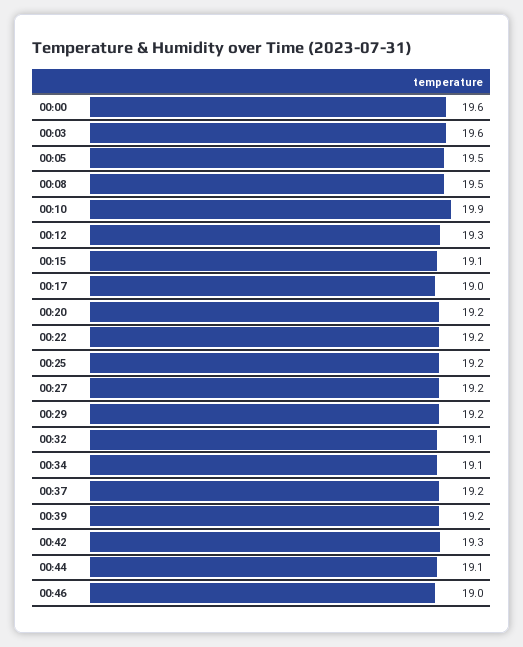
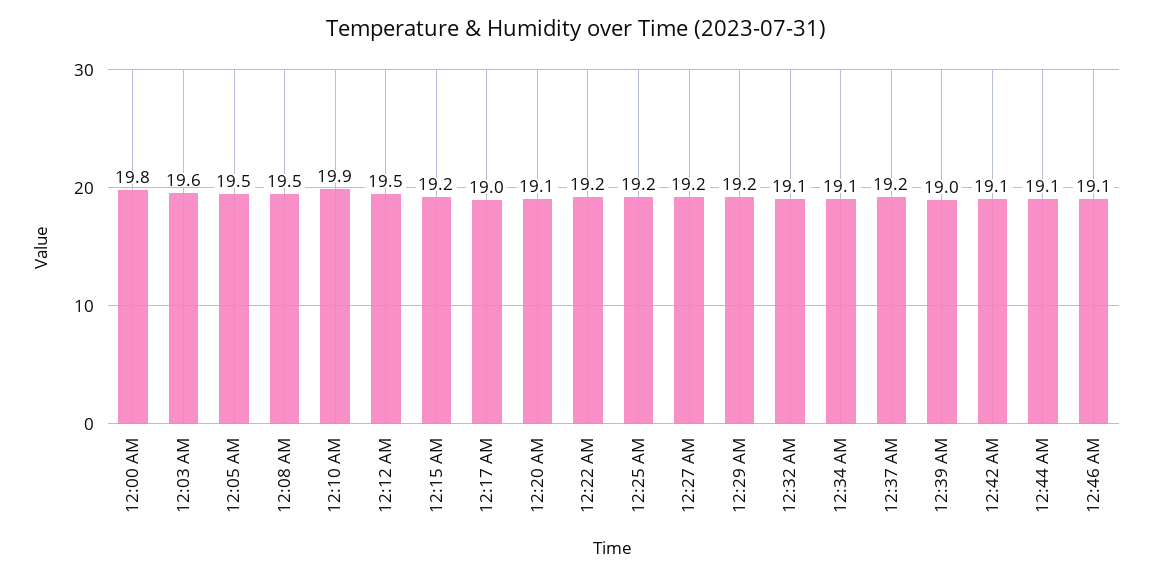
00:00: 19.6 -> 19.8
00:12: 19.3 -> 19.5
00:15: 19.1 -> 19.2
00:20: 19.2 -> 19.1
00:39: 19.2 -> 19
00:42: 19.3 -> 19.1
00:46: 19 -> 19.1

